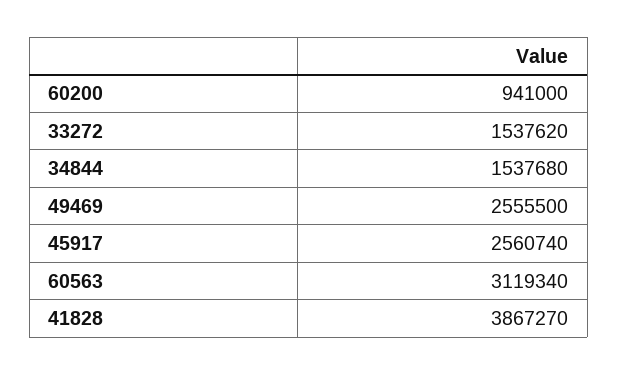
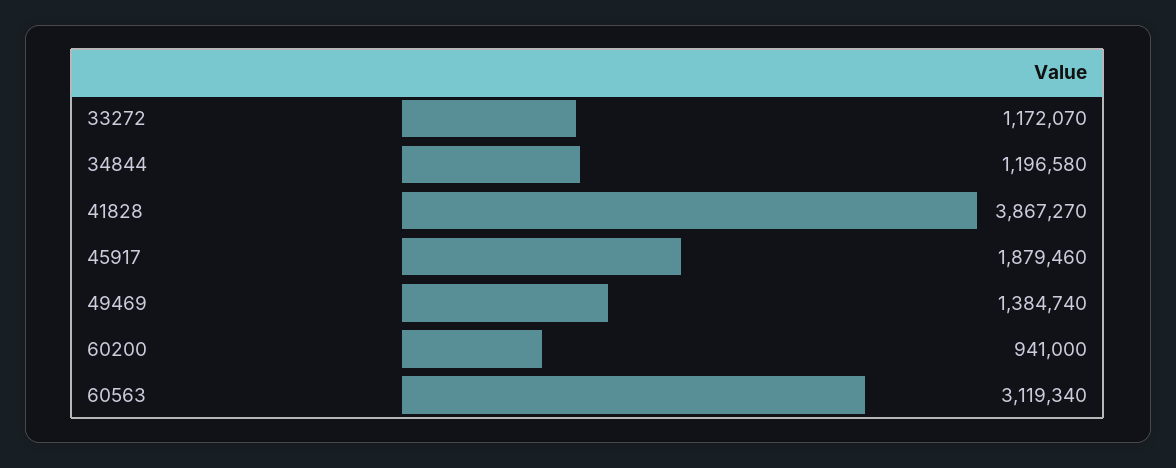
33272: 1537620 -> 1172070
34844: 1537680 -> 1196580
49469: 2555500 -> 1384740
45917: 2560740 -> 1879460

